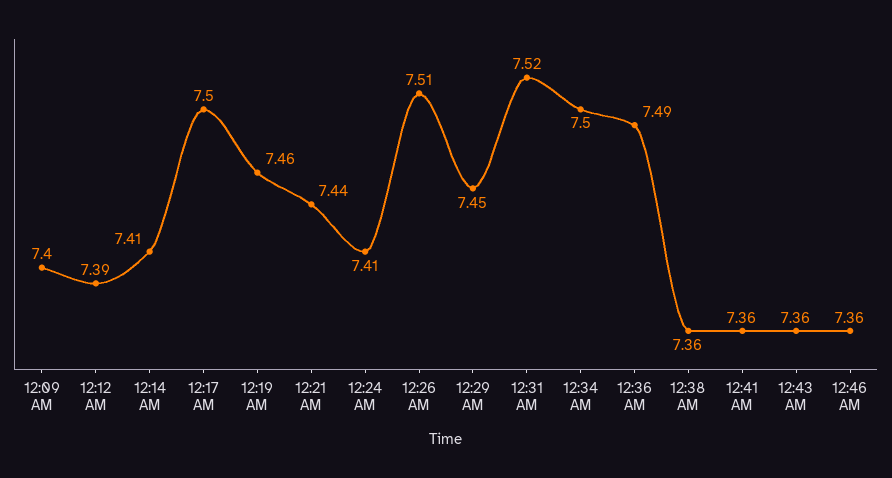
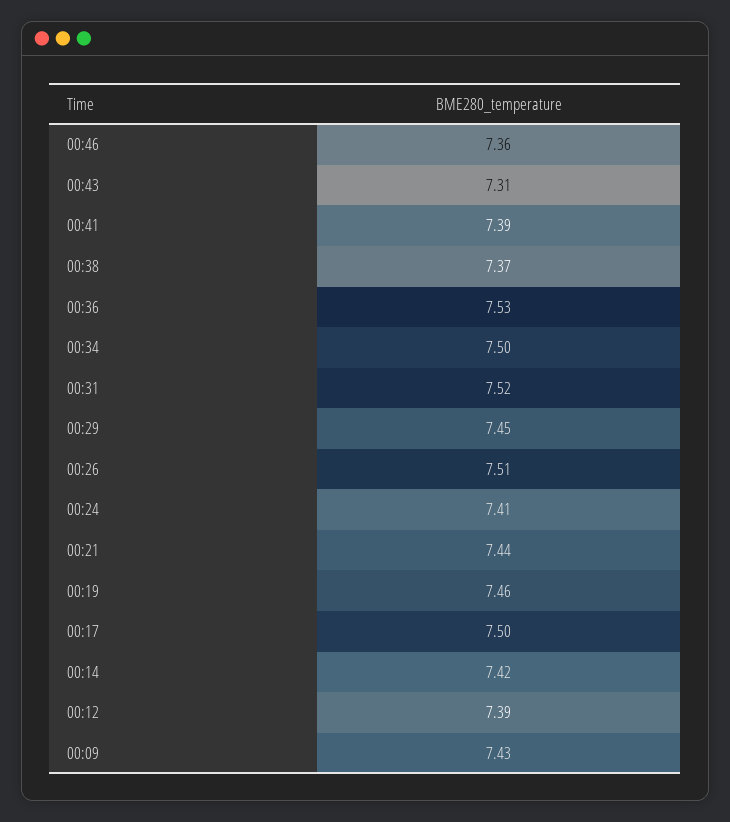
12:09 AM: 7.4 -> 7.43
12:14 AM: 7.41 -> 7.42
12:36 AM: 7.49 -> 7.53
12:38 AM: 7.36 -> 7.37
12:41 AM: 7.36 -> 7.39
12:43 AM: 7.36 -> 7.31

